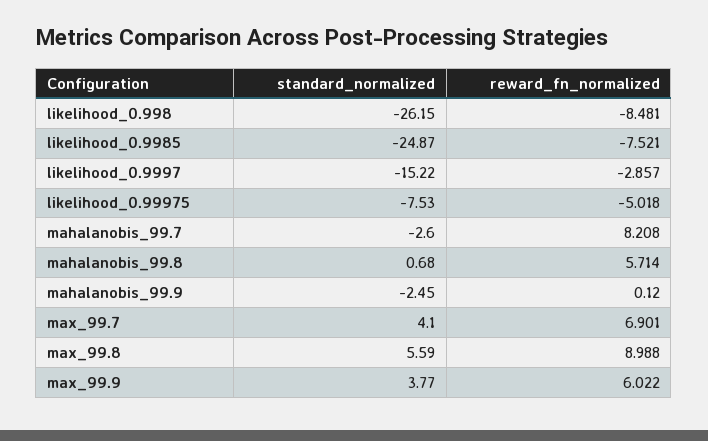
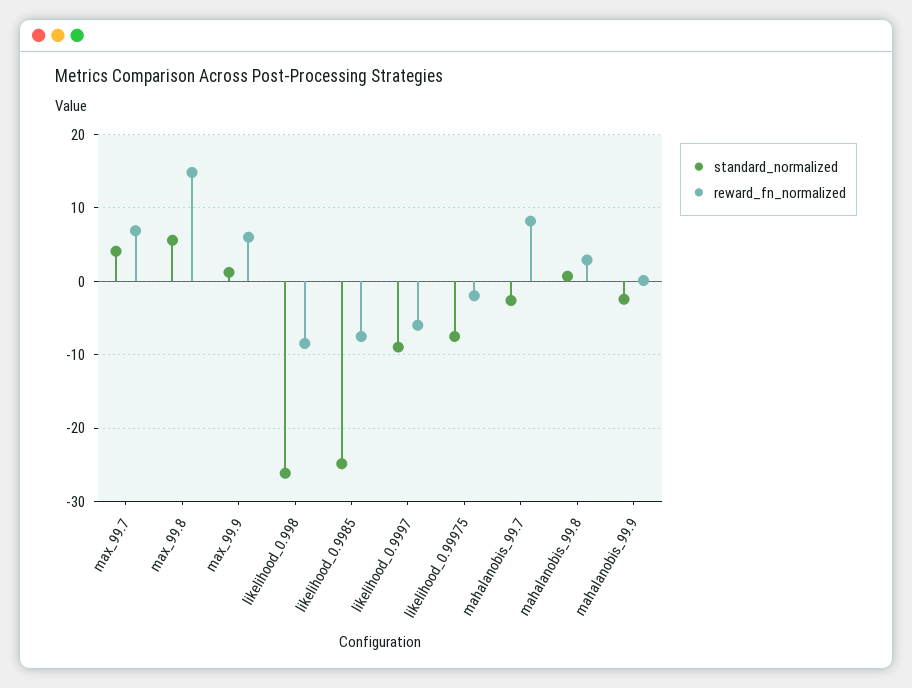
standard_normalized, likelihood_0.9997: -15.22 -> -9
reward_fn_normalized, likelihood_0.9997: -2.857 -> -6
reward_fn_normalized, likelihood_0.99975: -5.018 -> -2
reward_fn_normalized, mahalanobis_99.8: 5.714 -> 3
reward_fn_normalized, max_99.8: 8.988 -> 15
standard_normalized, max_99.9: 3.77 -> 1

